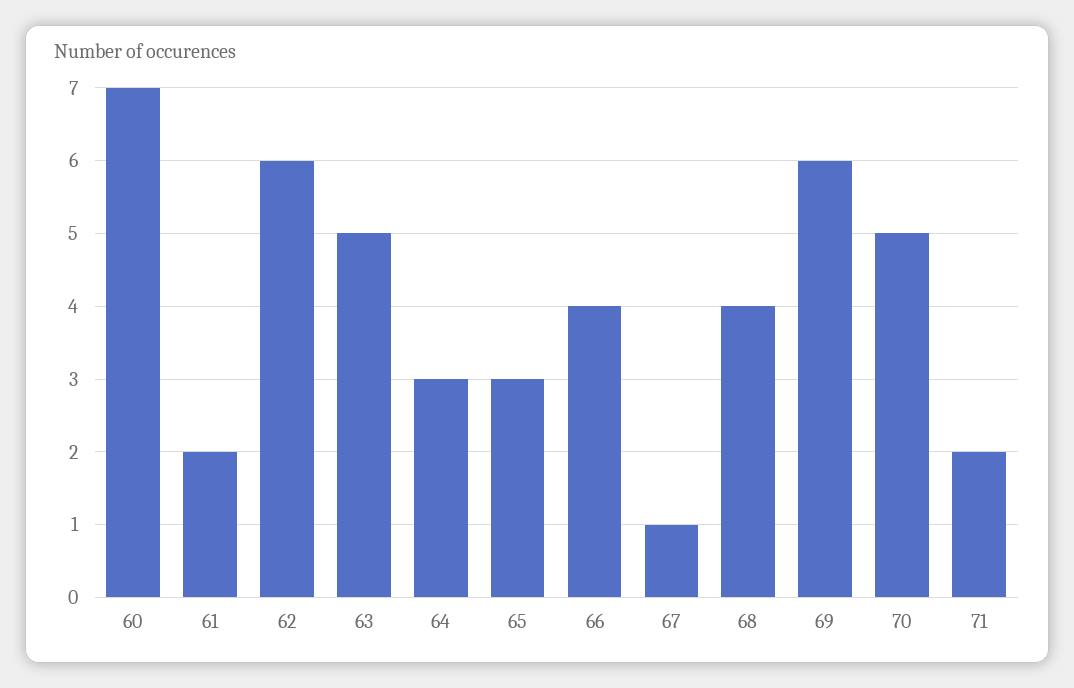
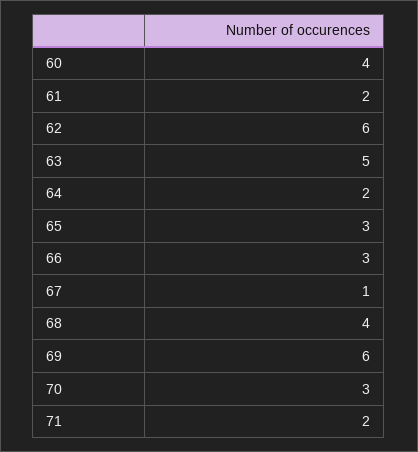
60: 7 -> 4
64: 3 -> 2
66: 4 -> 3
70: 5 -> 3

